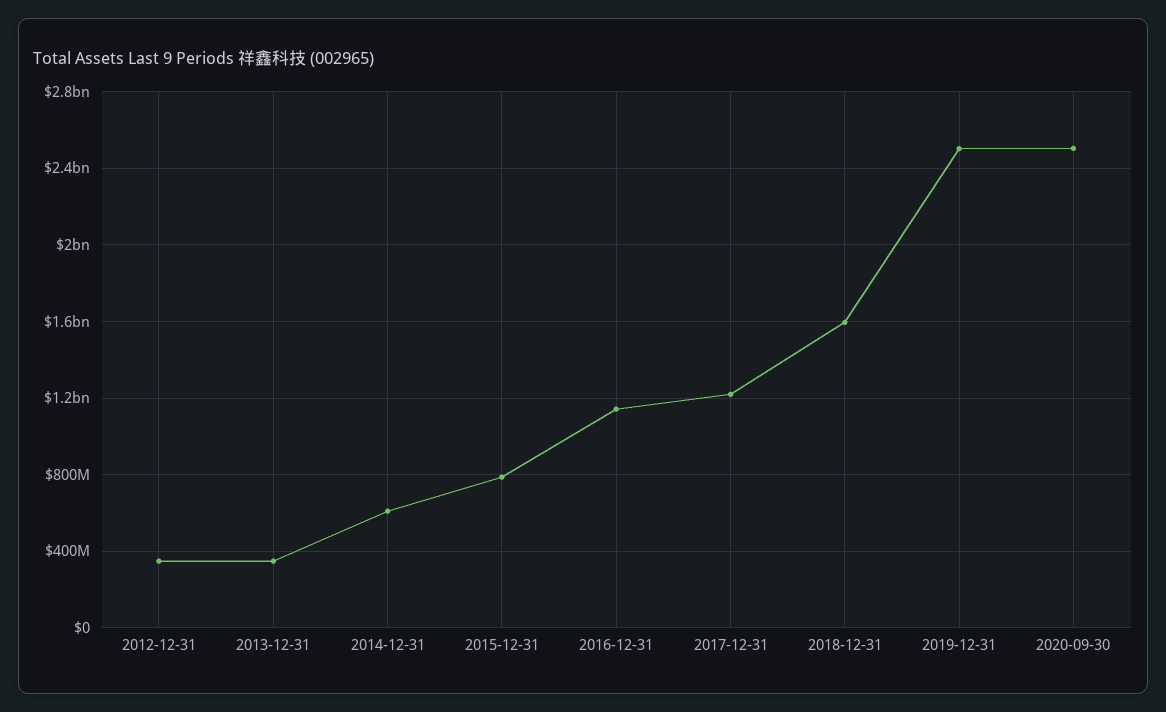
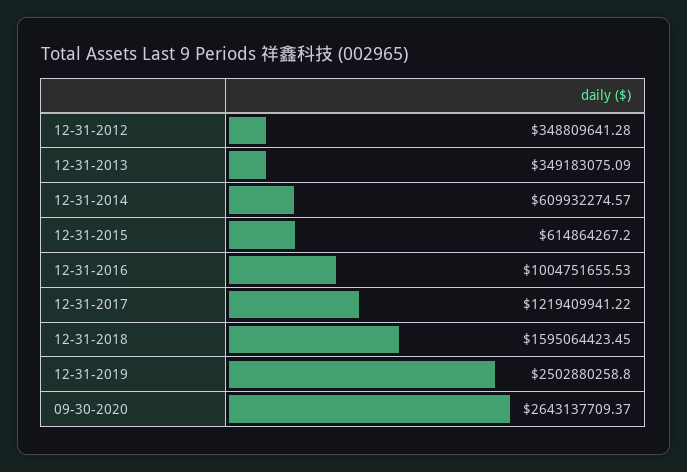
2015-12-31: 800000000 -> 614864267.2
2016-12-31: 1150000000 -> 1004751655.53
2020-09-30: 2500000000 -> 2643137709.37

